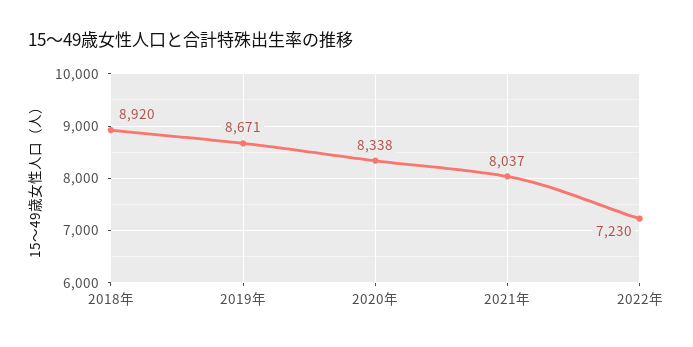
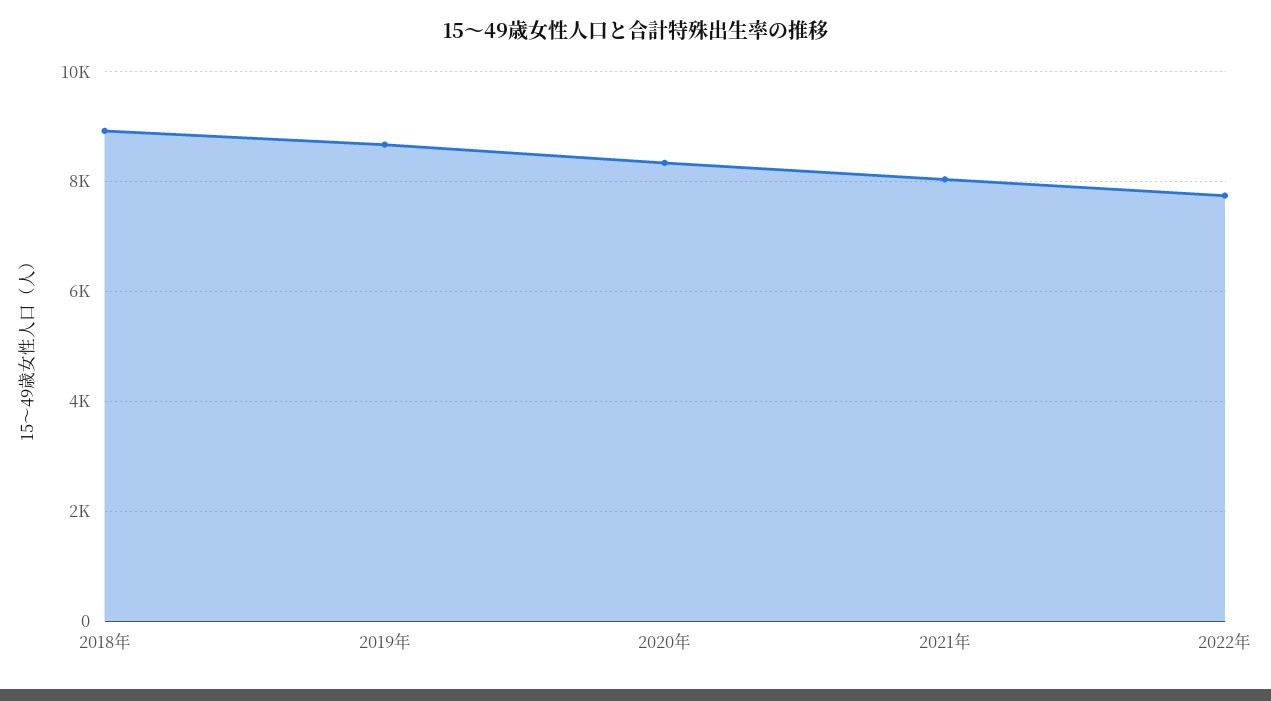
2022年: 7230 -> 7800

